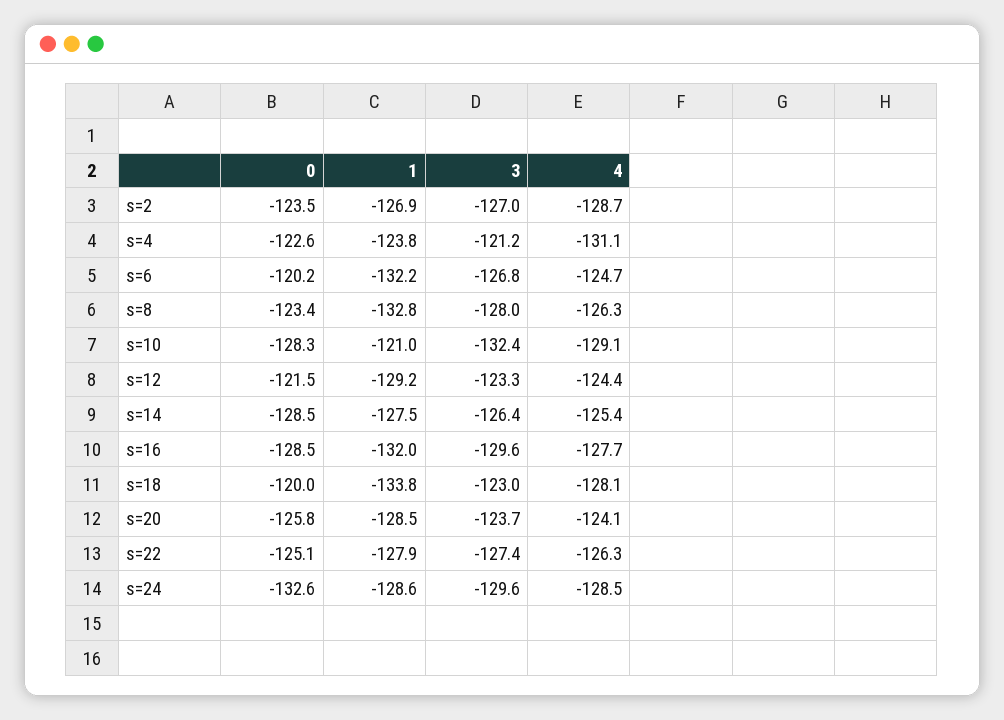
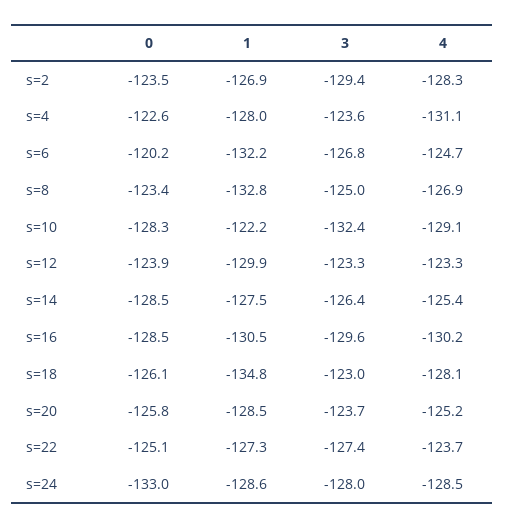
3, s=2: -127 -> -129.4
4, s=2: -128.7 -> -128.3
1, s=4: -123.8 -> -128
3, s=4: -121.2 -> -123.6
3, s=8: -128 -> -125
4, s=8: -126.3 -> -126.9
1, s=10: -121 -> -122.2
0, s=12: -121.5 -> -123.9
1, s=12: -129.2 -> -129.9
4, s=12: -124.4 -> -123.3
1, s=16: -132 -> -130.5
4, s=16: -127.7 -> -130.2
0, s=18: -120 -> -126.1
1, s=18: -133.8 -> -134.8
4, s=20: -124.1 -> -125.2
1, s=22: -127.9 -> -127.3
4, s=22: -126.3 -> -123.7
0, s=24: -132.6 -> -133
3, s=24: -129.6 -> -128

